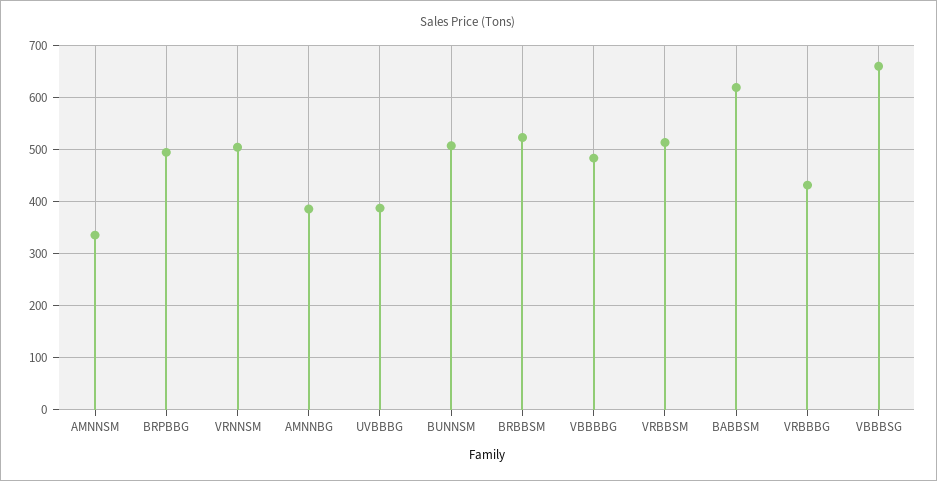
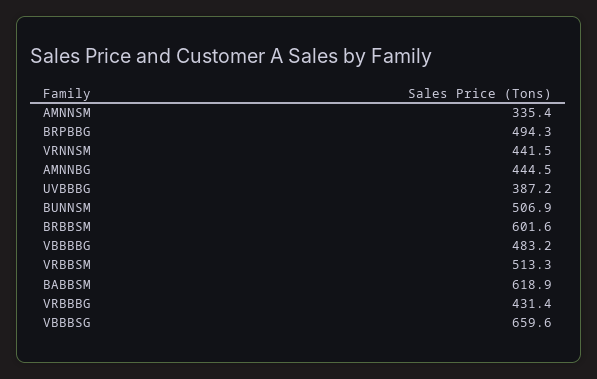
VRNNSM: 500 -> 441.5
AMNNBG: 380 -> 444.5
BRBBSM: 520 -> 601.6

